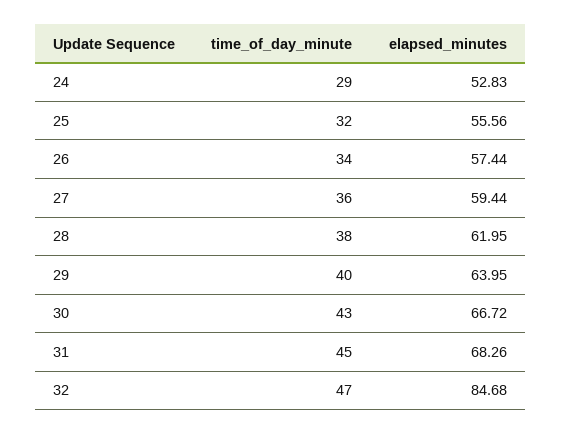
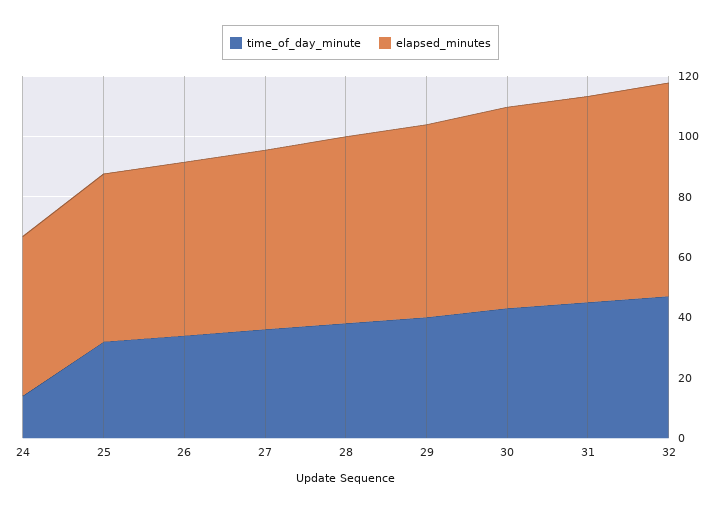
time_of_day_minute, 24: 29 -> 15
elapsed_minutes, 32: 84.68 -> 70

